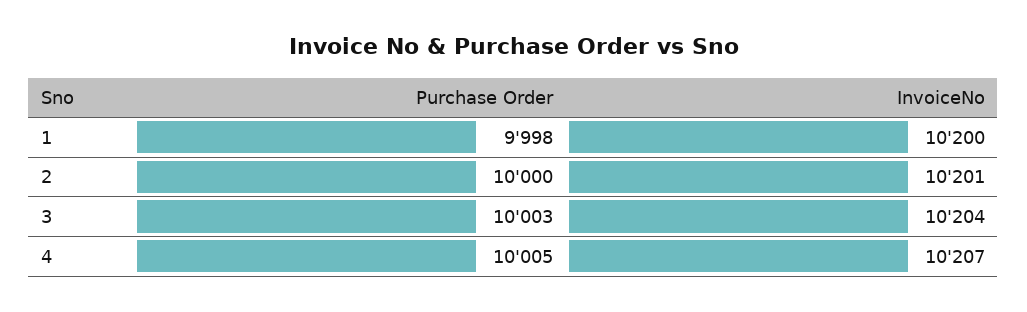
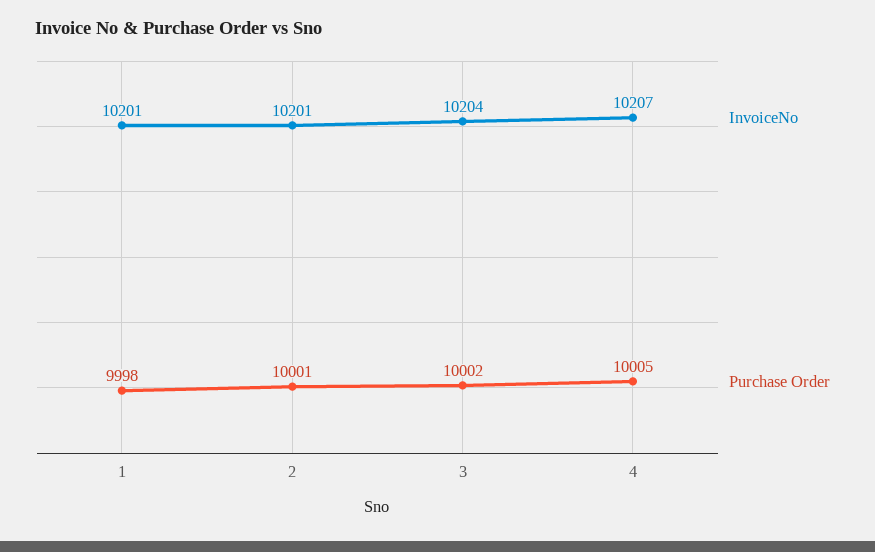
InvoiceNo, 1: 10200 -> 10201
Purchase Order, 2: 10000 -> 10001
Purchase Order, 3: 10003 -> 10002

